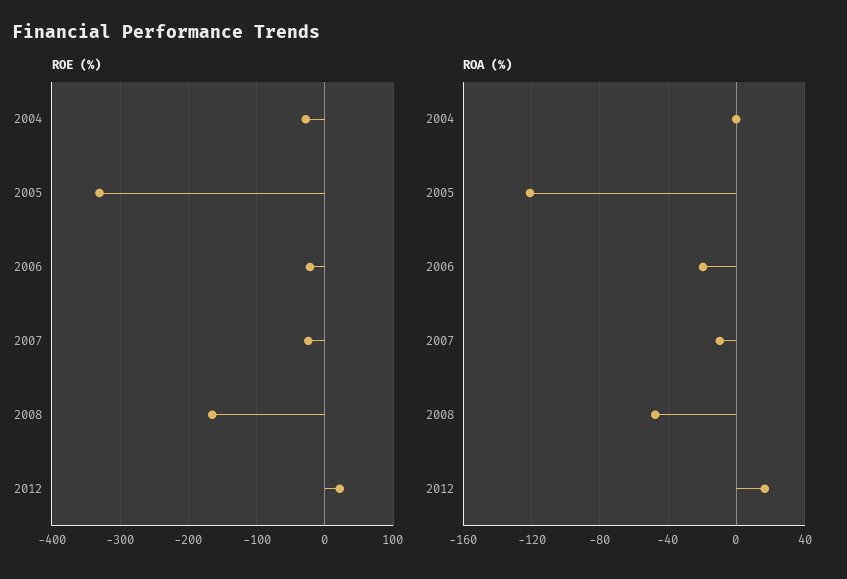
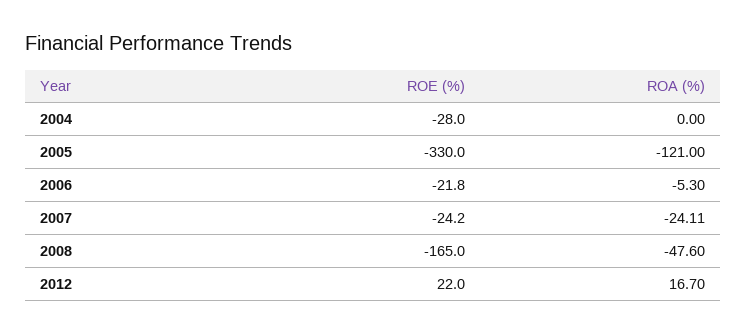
ROA (%), 2006: -20 -> -5.3
ROA (%), 2007: -10 -> -24.11

